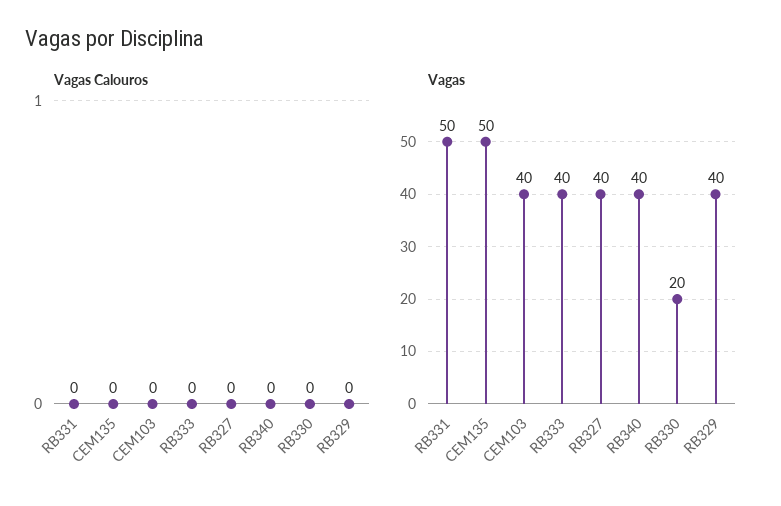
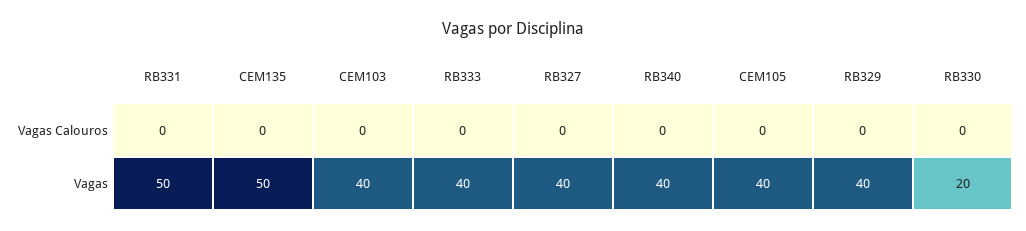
Vagas Calouros, CEM105: none -> 0
Vagas, CEM105: none -> 40

